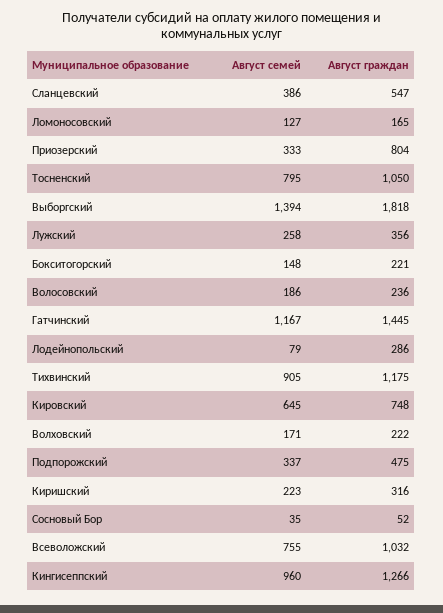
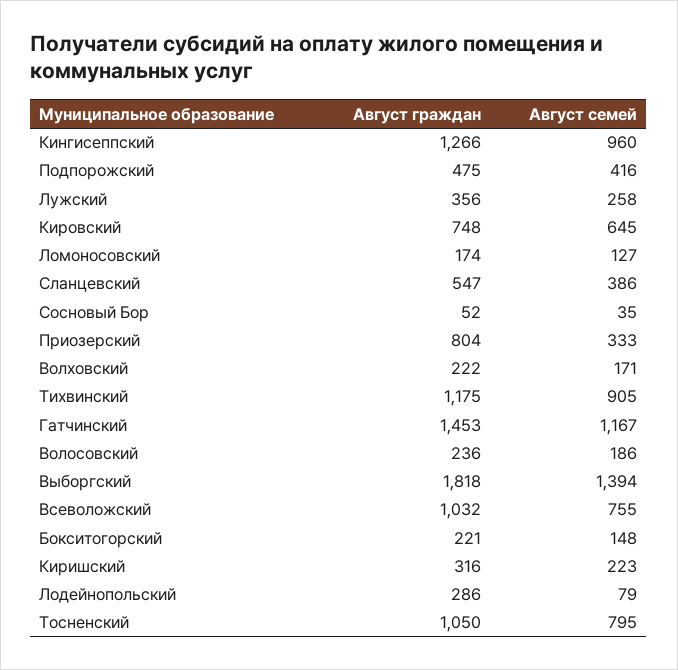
Август граждан, Ломоносовский: 165 -> 174
Август граждан, Гатчинский: 1445 -> 1453
Август семей, Подпорожский: 337 -> 416

